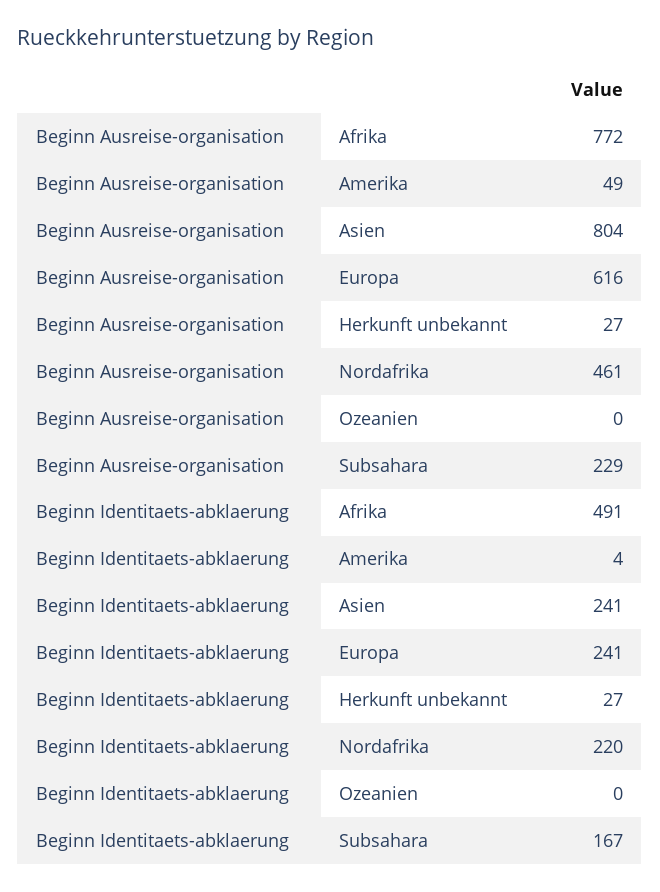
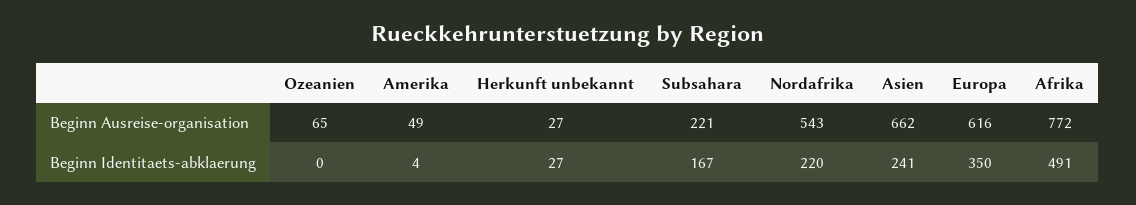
Beginn Ausreise-organisation, Asien: 804 -> 662
Beginn Ausreise-organisation, Nordafrika: 461 -> 543
Beginn Ausreise-organisation, Ozeanien: 0 -> 65
Beginn Ausreise-organisation, Subsahara: 229 -> 221
Beginn Identitaets-abklaerung, Europa: 241 -> 350

